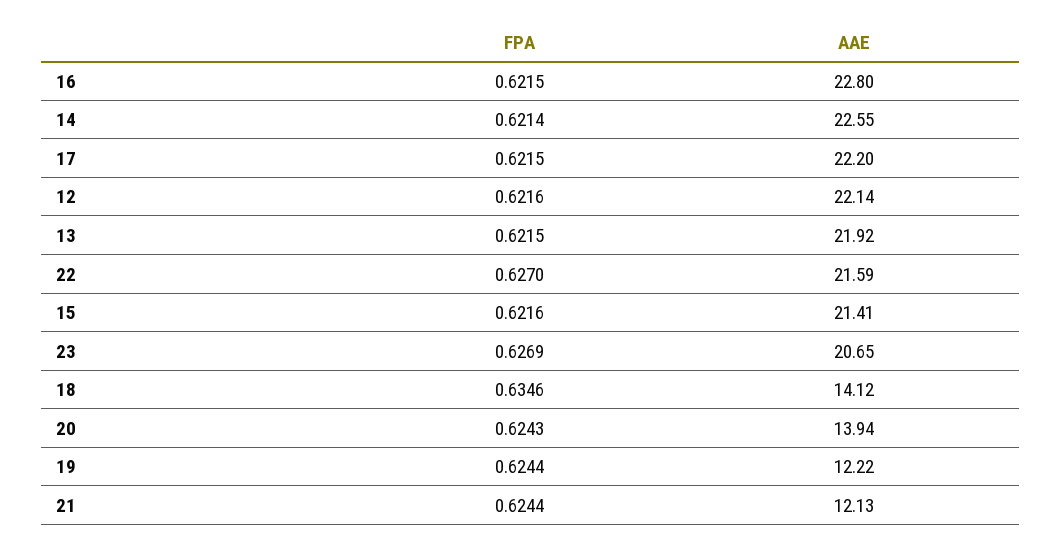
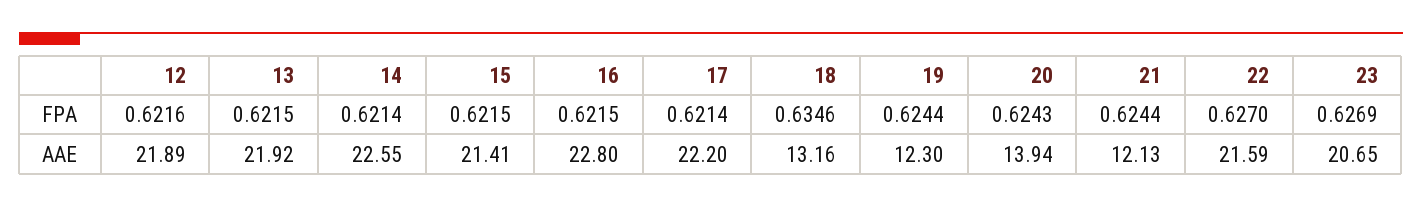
FPA, 17: 0.6215 -> 0.6214
AAE, 12: 22.14 -> 21.89
FPA, 15: 0.6216 -> 0.6215
AAE, 18: 14.12 -> 13.16
AAE, 19: 12.22 -> 12.3

